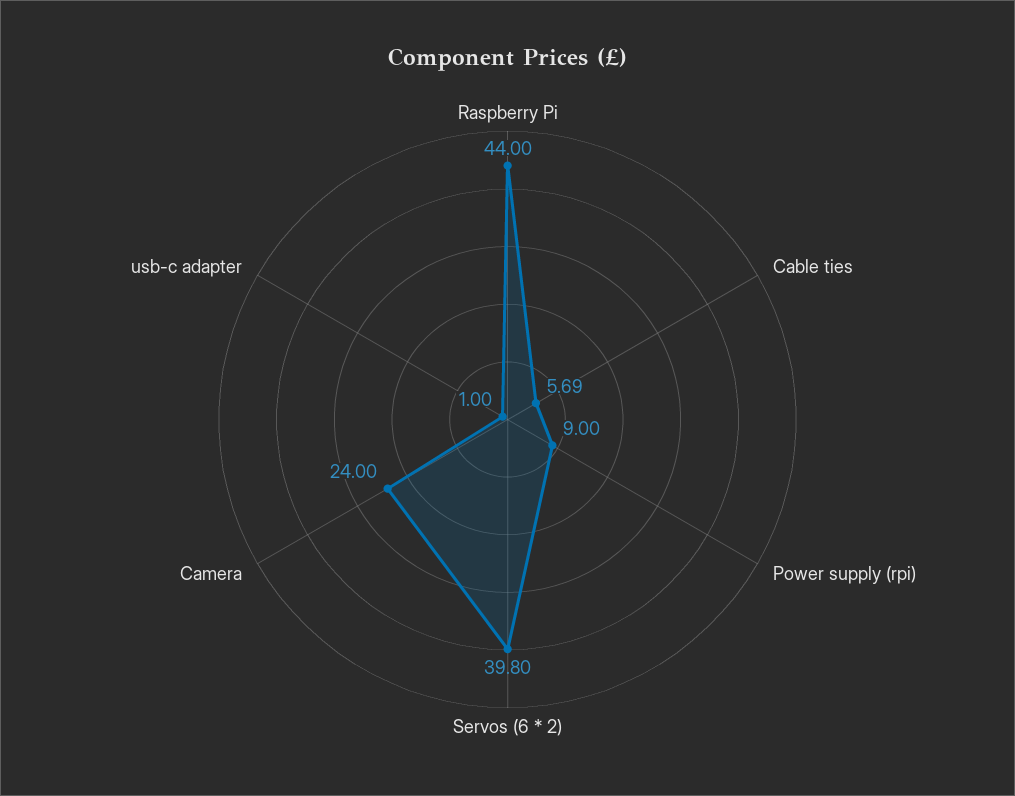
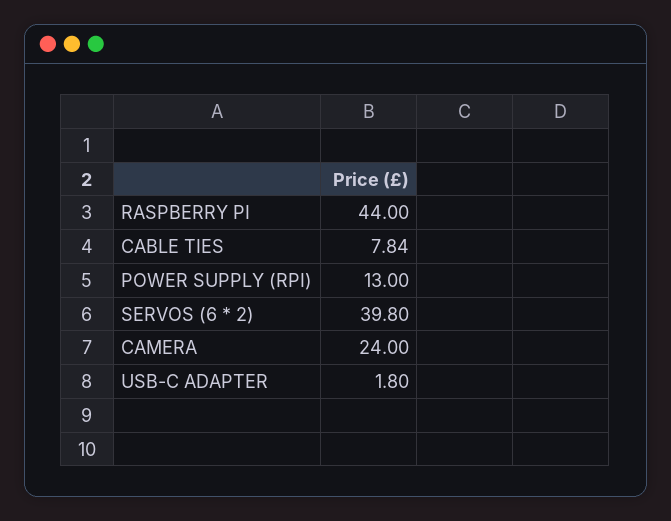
Cable ties: 5.69 -> 7.84
Power supply (rpi): 9 -> 13
usb-c adapter: 1 -> 1.8

